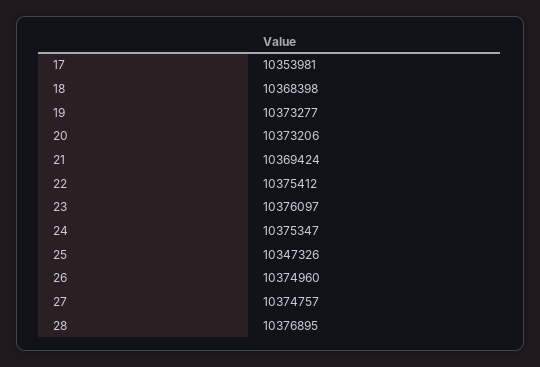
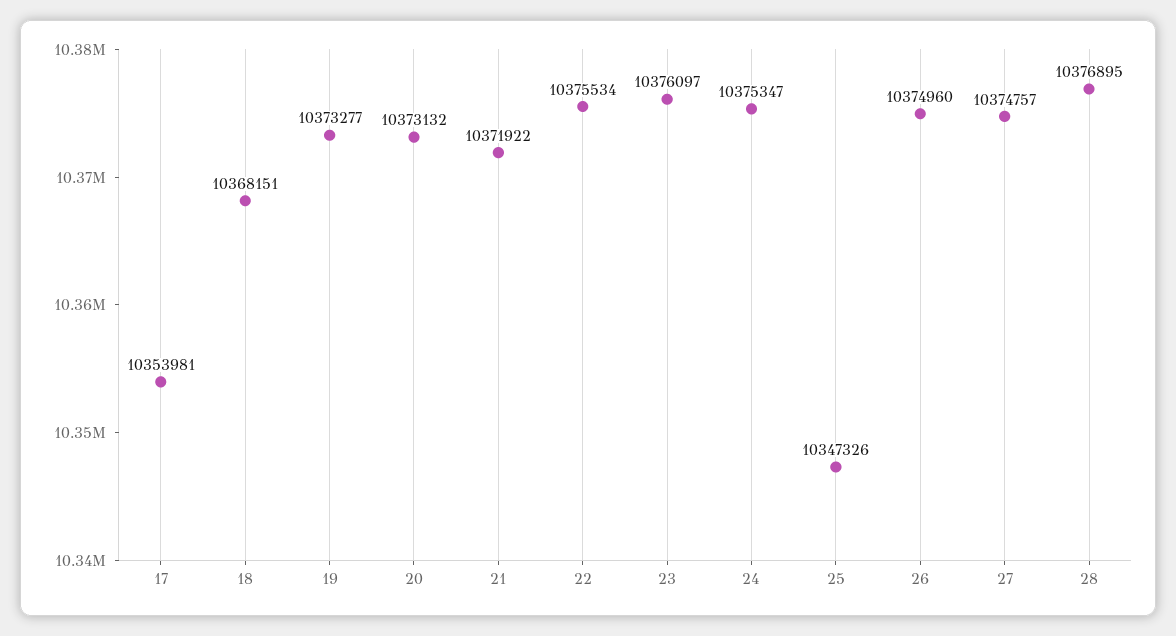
18: 10368398 -> 10368151
20: 10373206 -> 10373132
21: 10369424 -> 10371922
22: 10375412 -> 10375534

